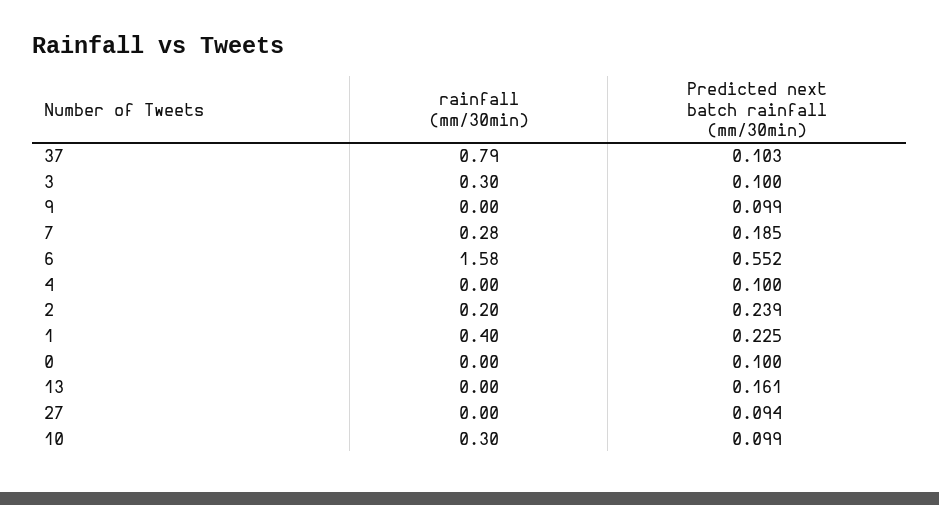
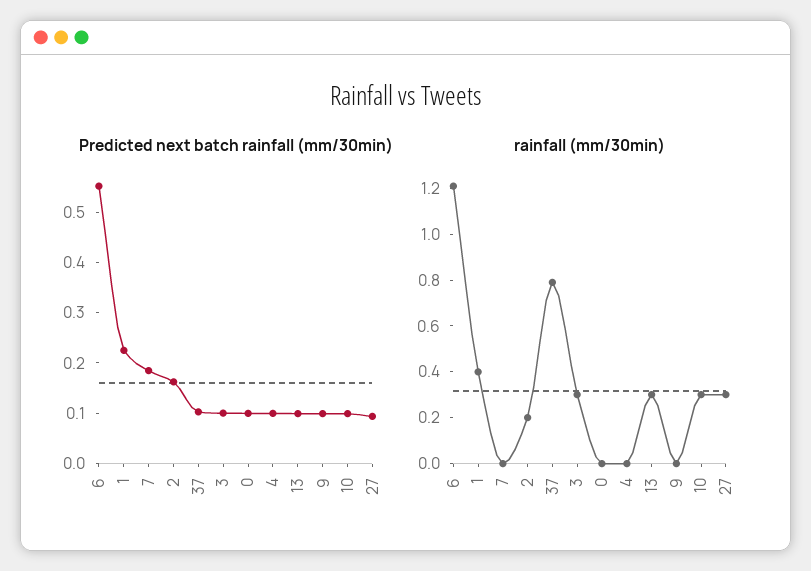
rainfall (mm/30min), 7: 0.28 -> 0
rainfall (mm/30min), 6: 1.58 -> 1.2
Predicted next batch rainfall (mm/30min), 2: 0.239 -> 0.16
rainfall (mm/30min), 13: 0 -> 0.3
Predicted next batch rainfall (mm/30min), 13: 0.161 -> 0.1
rainfall (mm/30min), 27: 0 -> 0.3

